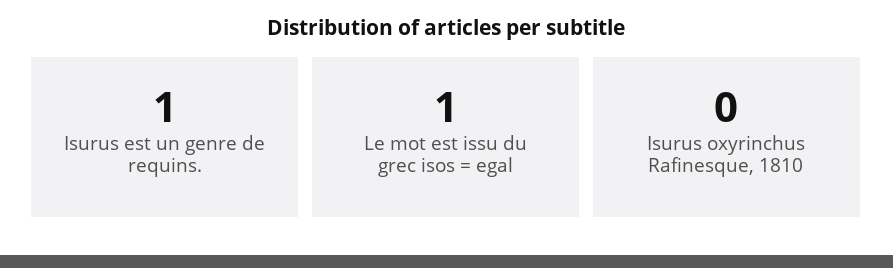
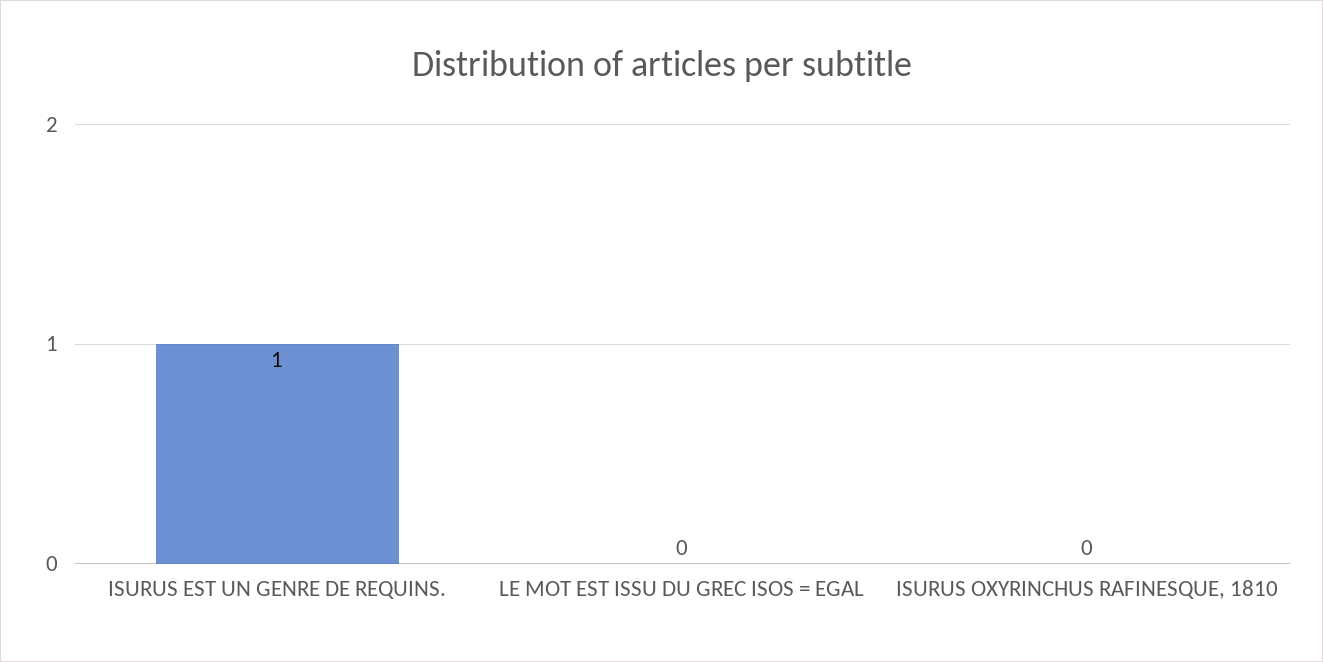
Le mot est issu du grec isos = egal: 1 -> 0

